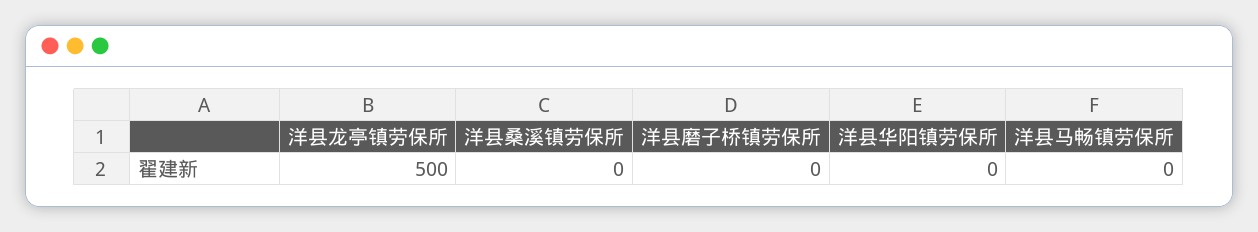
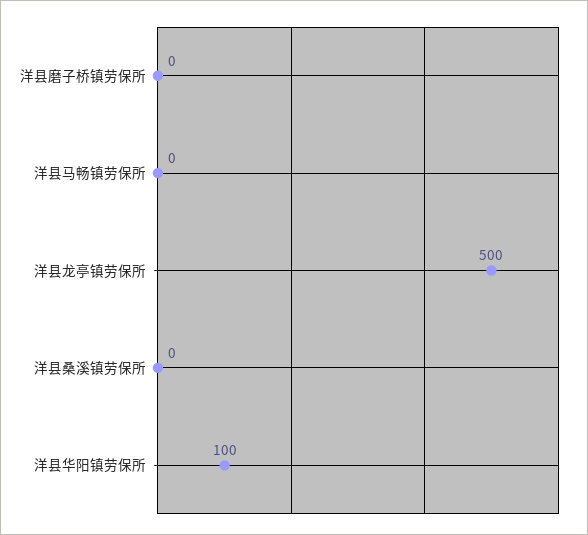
洋县华阳镇劳保所: 0 -> 100

